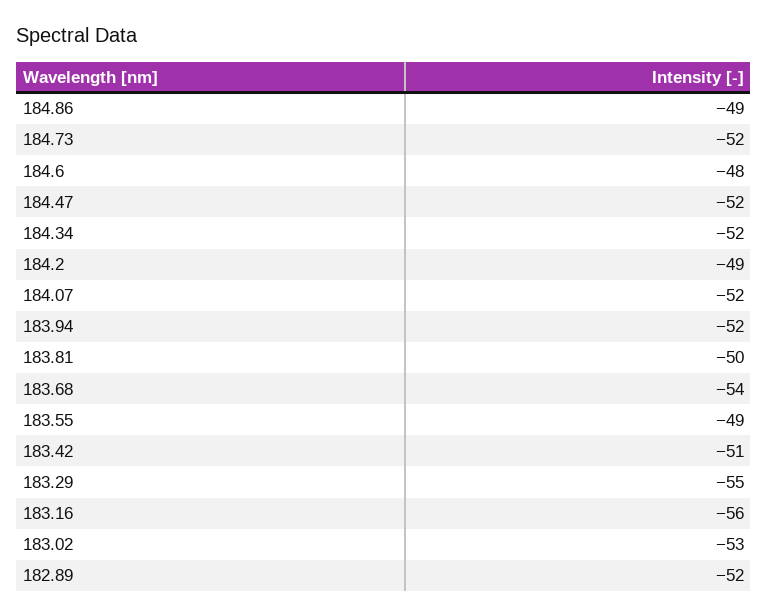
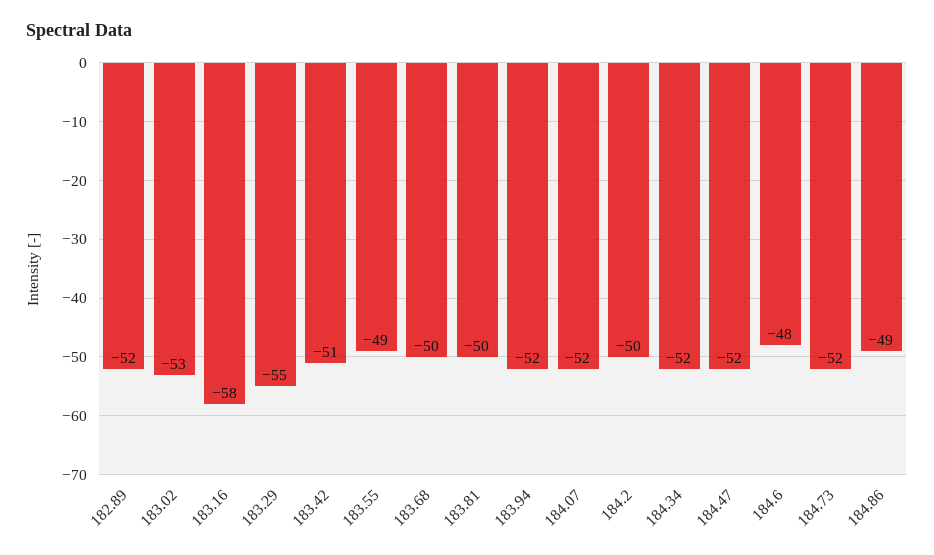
184.2: -49 -> -50
183.68: -54 -> -50
183.16: -56 -> -58

